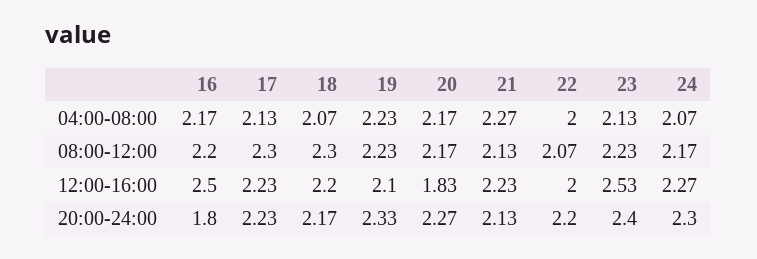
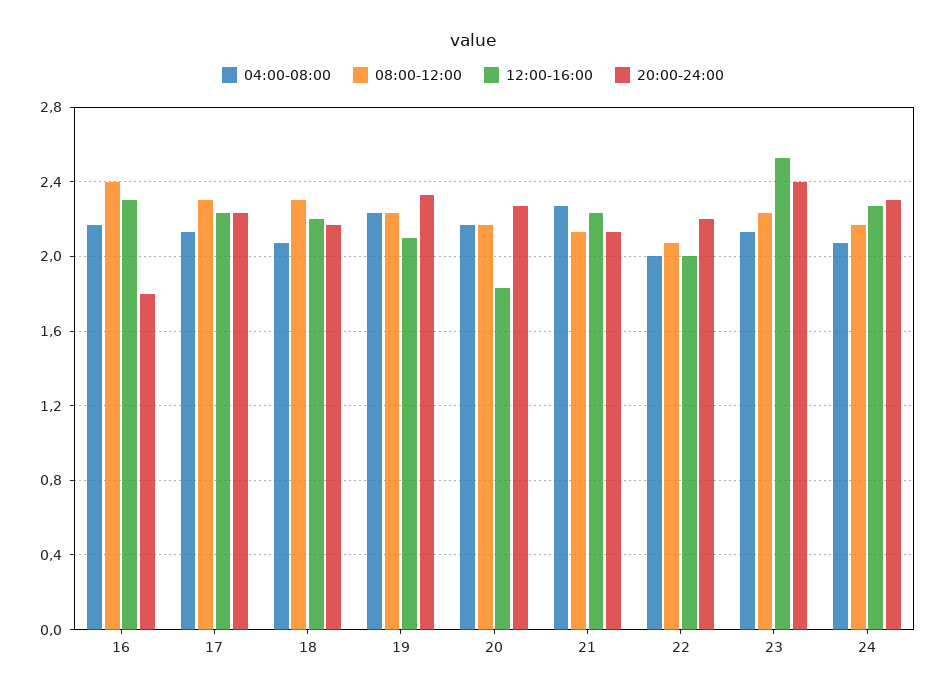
08:00-12:00, 16: 2.2 -> 2.4
12:00-16:00, 16: 2.5 -> 2.3

